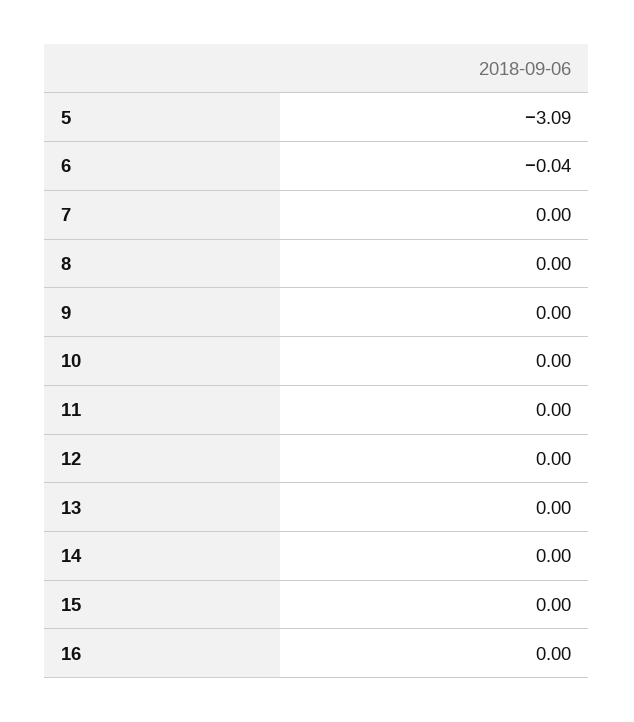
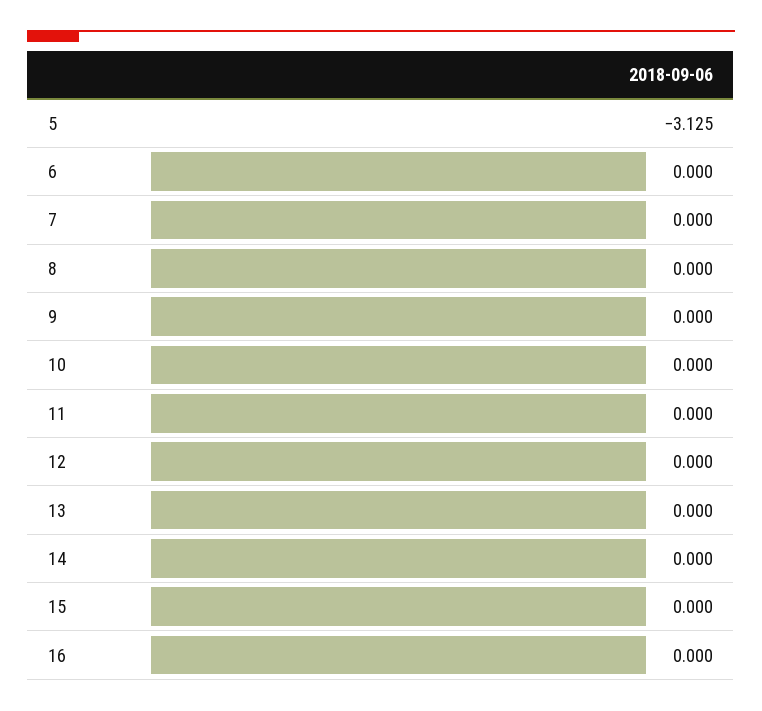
5: -3.09 -> -3.125
6: -0.04 -> 0

